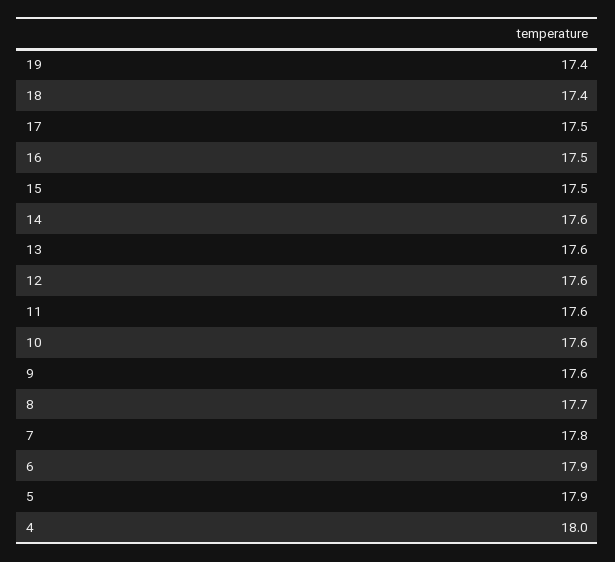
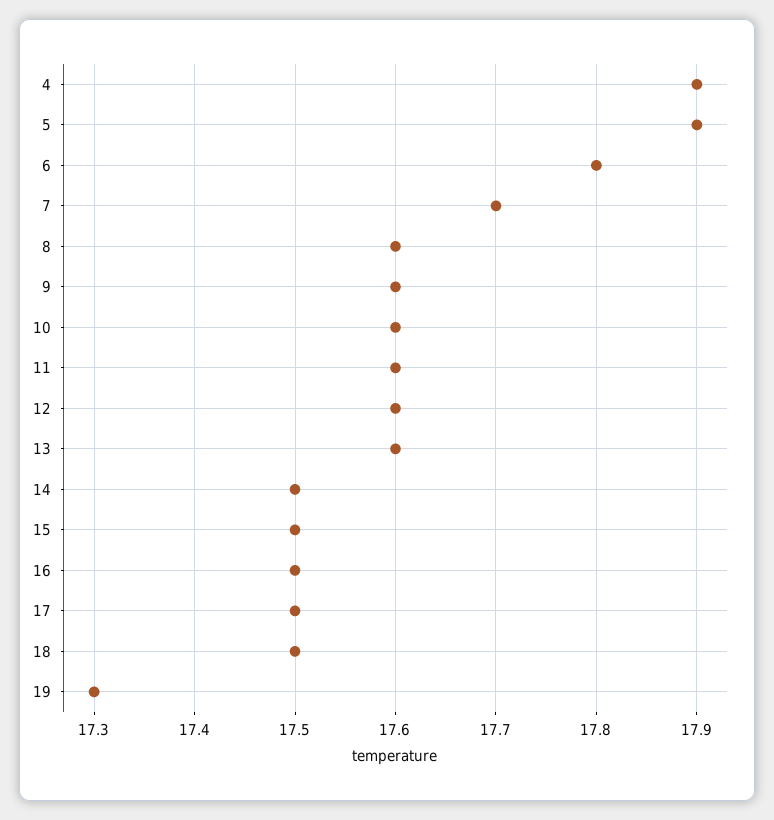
19: 17.4 -> 17.3
18: 17.4 -> 17.5
14: 17.6 -> 17.5
8: 17.7 -> 17.6
7: 17.8 -> 17.7
6: 17.9 -> 17.8
4: 18 -> 17.9

